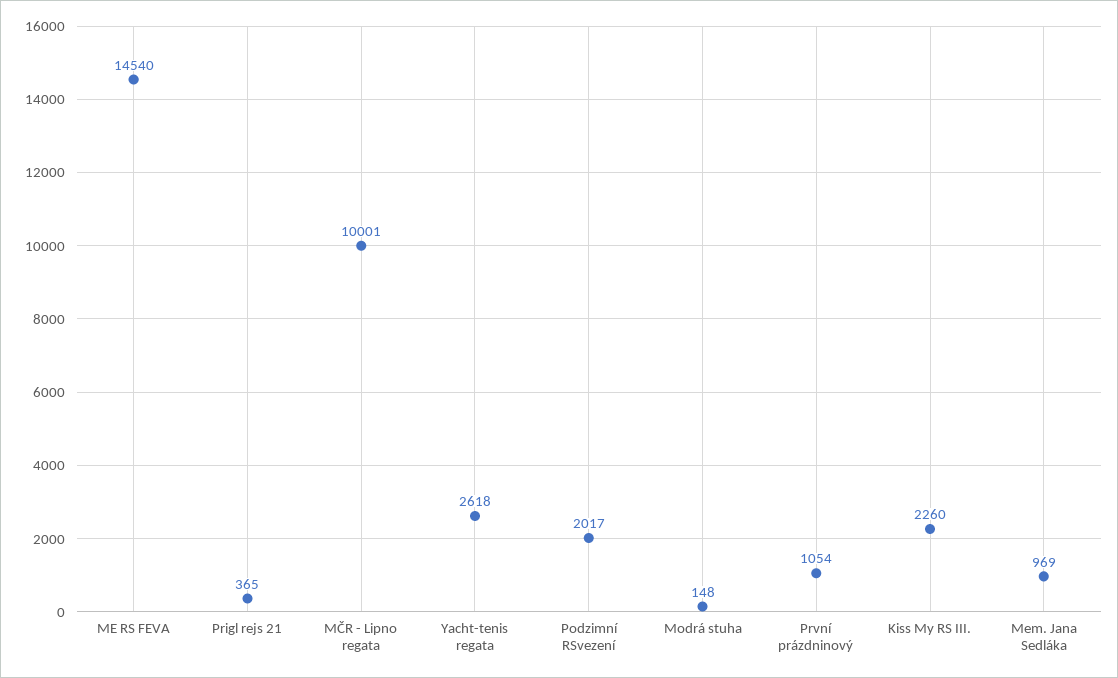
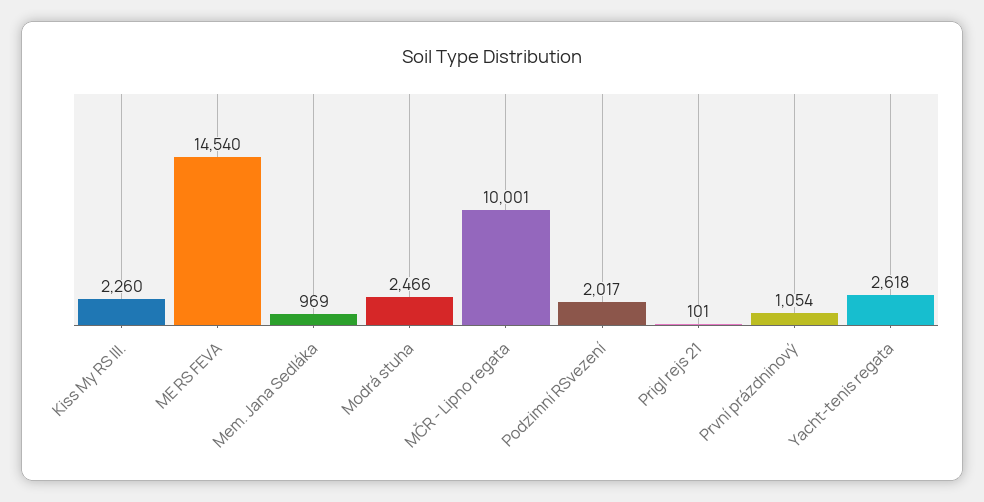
Prigl rejs 21: 365 -> 101
Modrá stuha: 148 -> 2466

